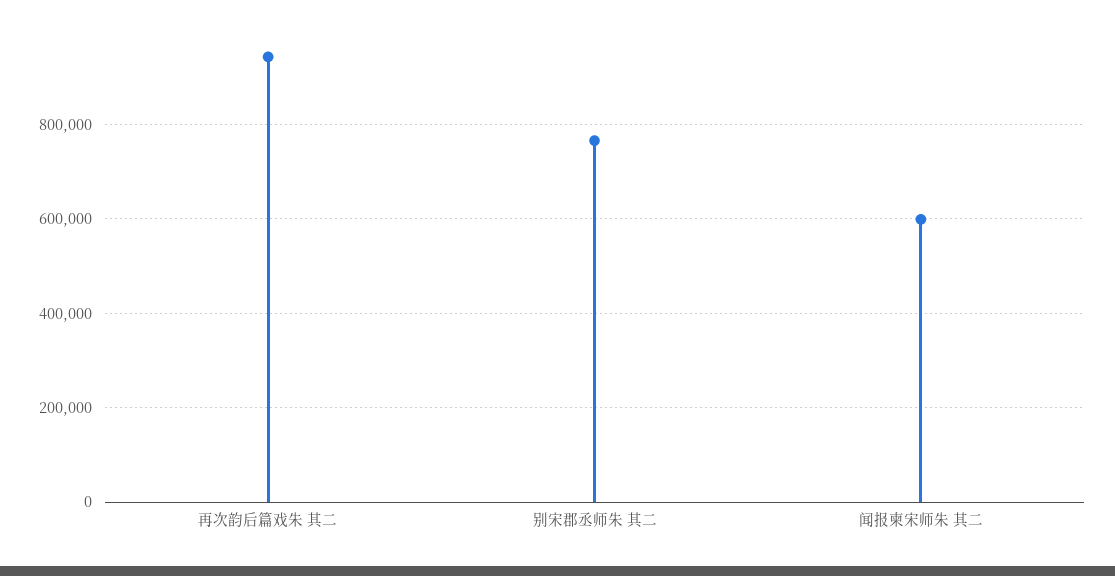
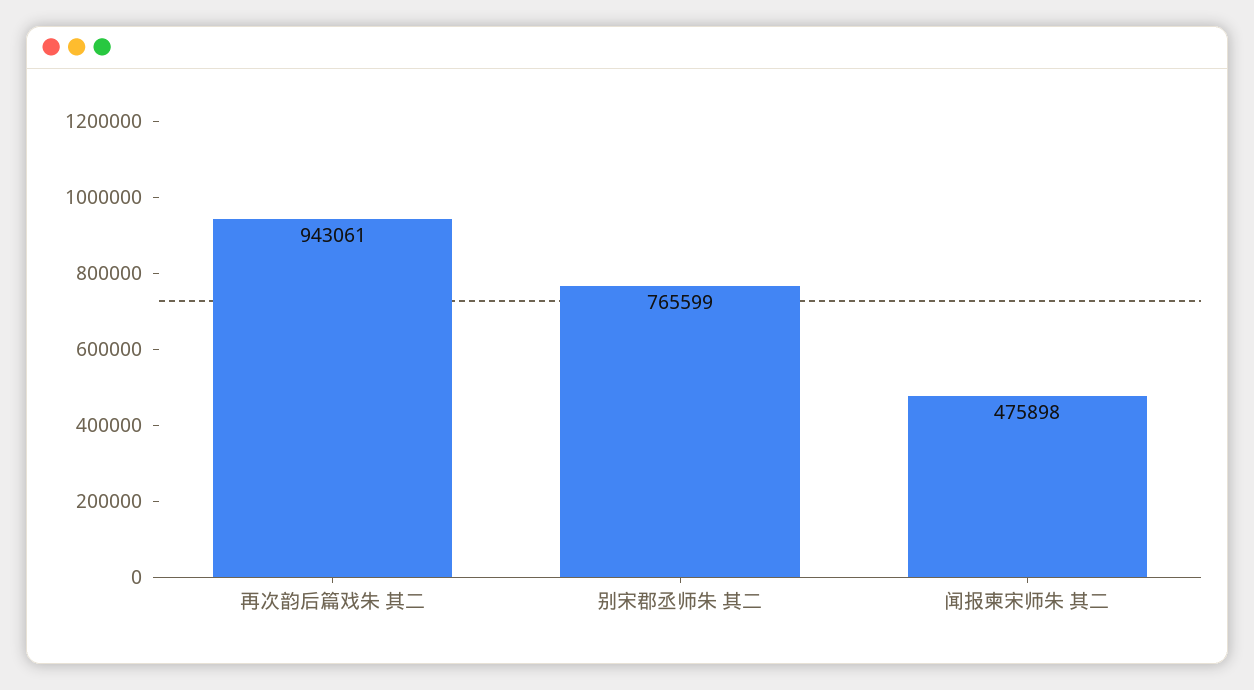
闻报柬宋师朱 其二: 600000 -> 475898

